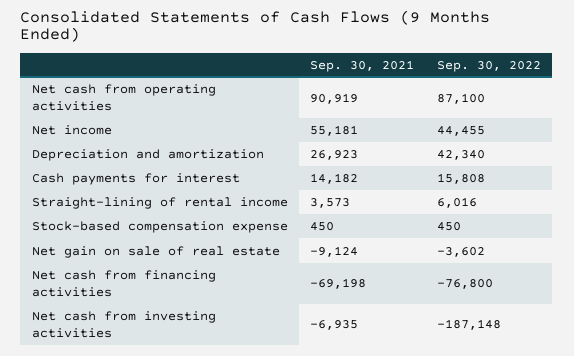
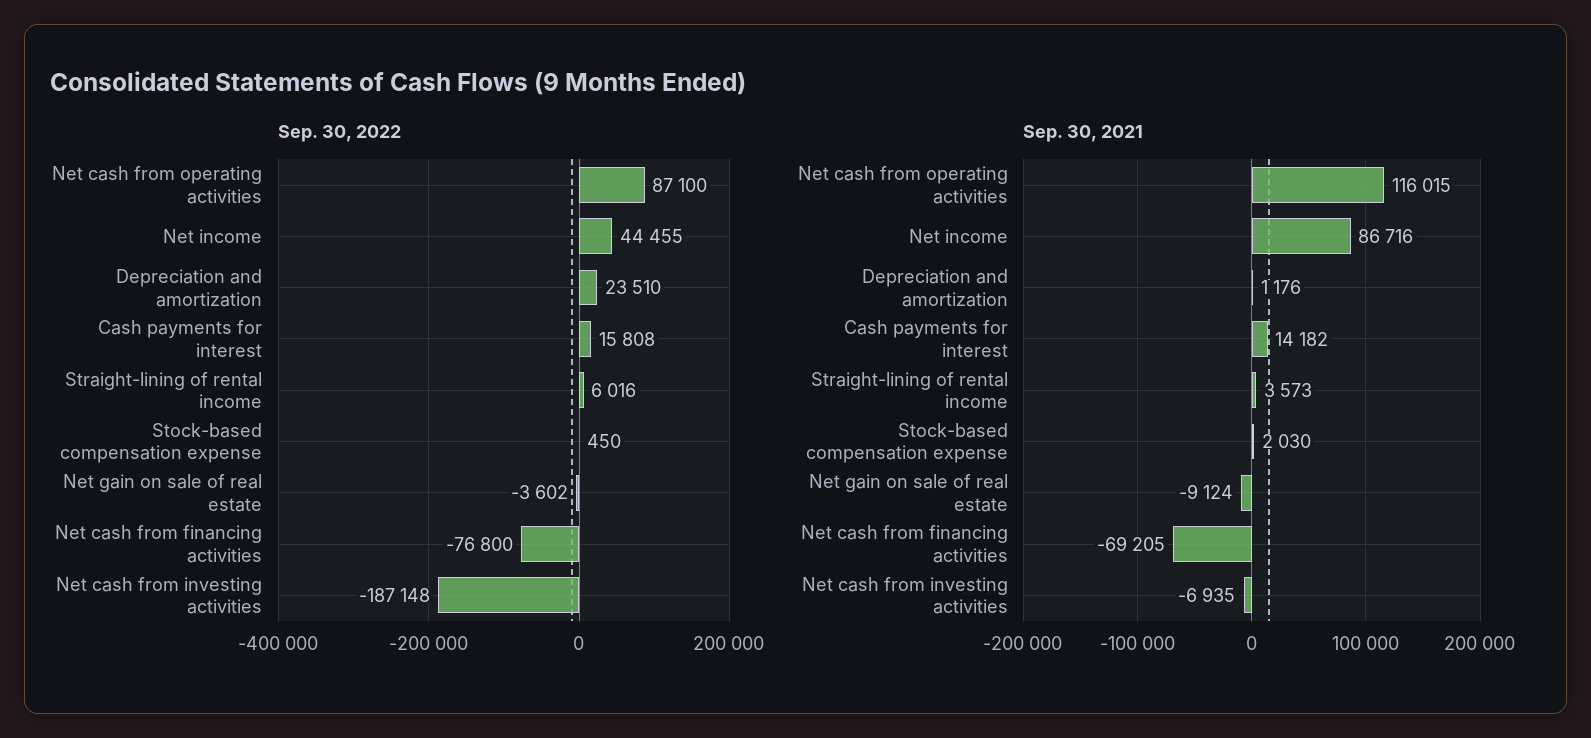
Sep. 30, 2021, Net cash from operating activities: 90919 -> 116015
Sep. 30, 2021, Net income: 55181 -> 86716
Sep. 30, 2021, Depreciation and amortization: 26923 -> 1176
Sep. 30, 2022, Depreciation and amortization: 42340 -> 23510
Sep. 30, 2021, Stock-based compensation expense: 450 -> 2030
Sep. 30, 2021, Net cash from financing activities: -69198 -> -69205

